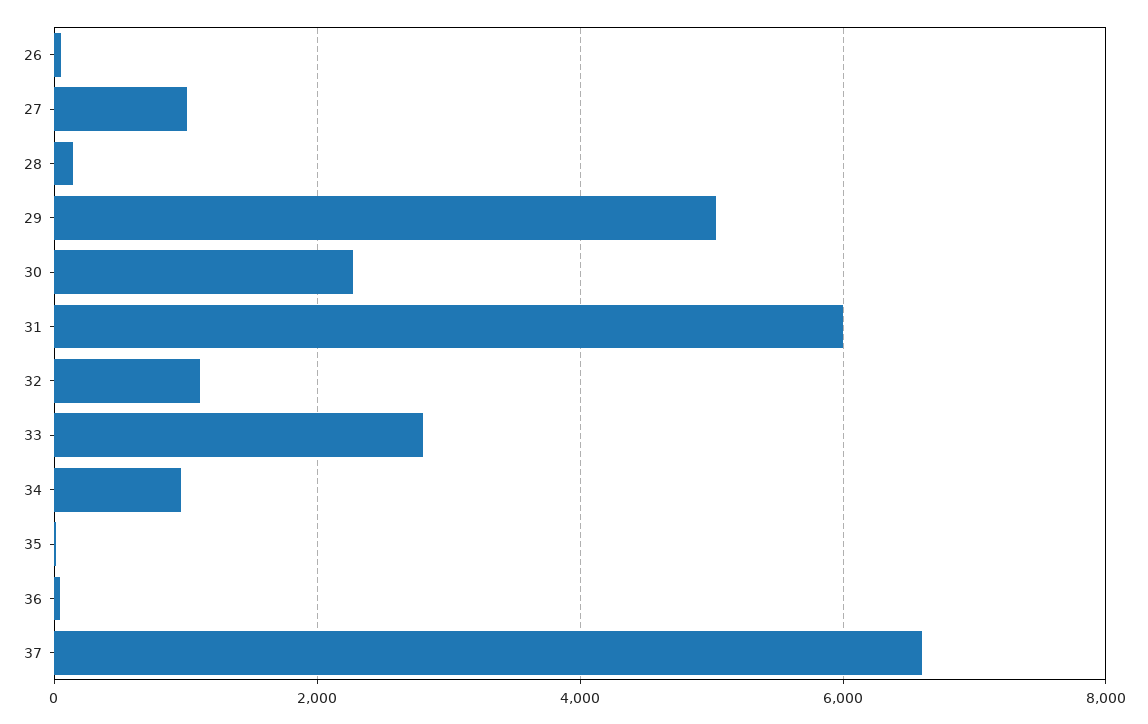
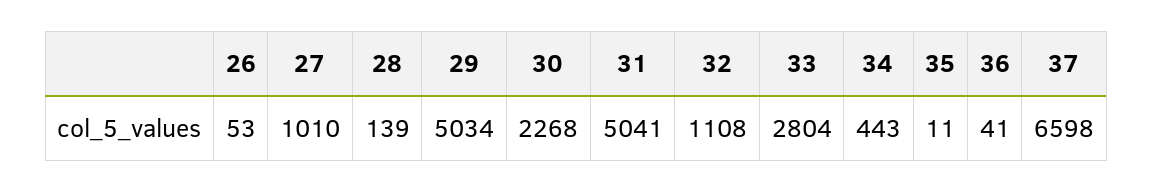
31: 6000 -> 5041
34: 1000 -> 443

